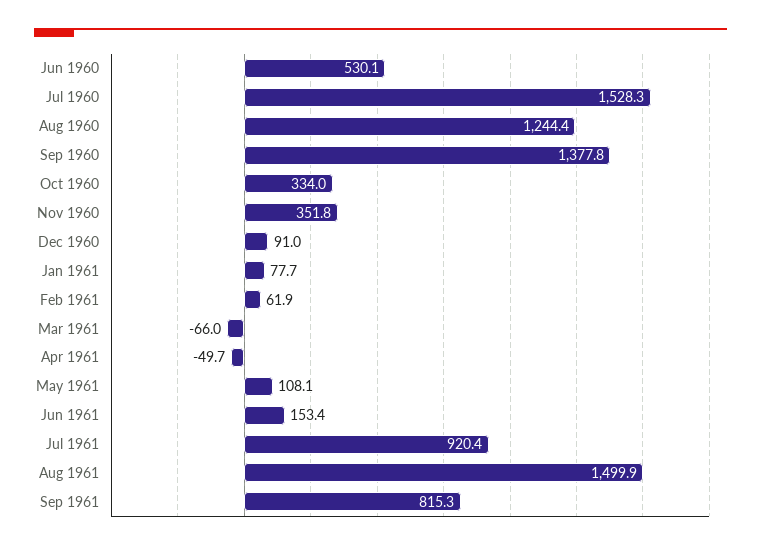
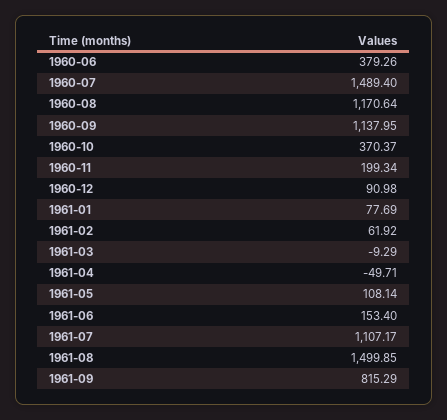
Jun 1960: 530.1 -> 379.26
Jul 1960: 1528.3 -> 1489.4
Aug 1960: 1244.4 -> 1170.64
Sep 1960: 1377.8 -> 1137.95
Oct 1960: 334 -> 370.37
Nov 1960: 351.8 -> 199.34
Mar 1961: -66 -> -9.29
Jul 1961: 920.4 -> 1107.17

